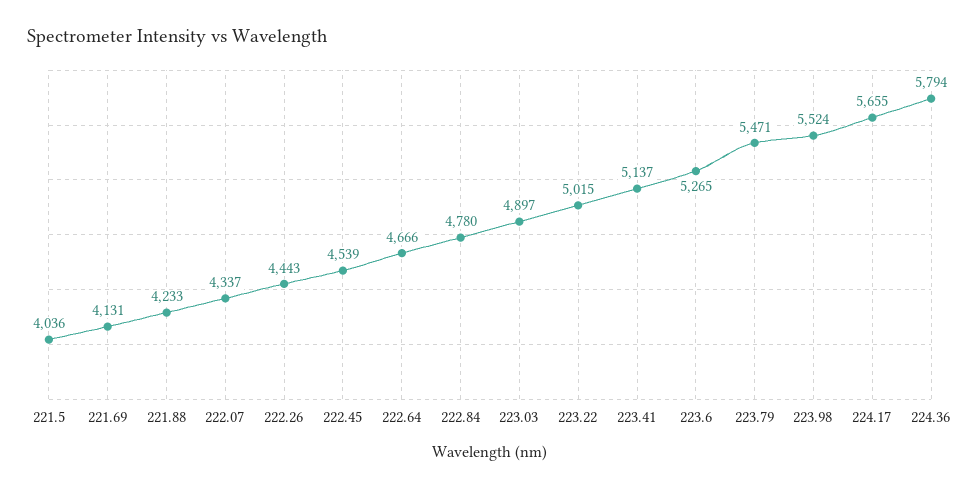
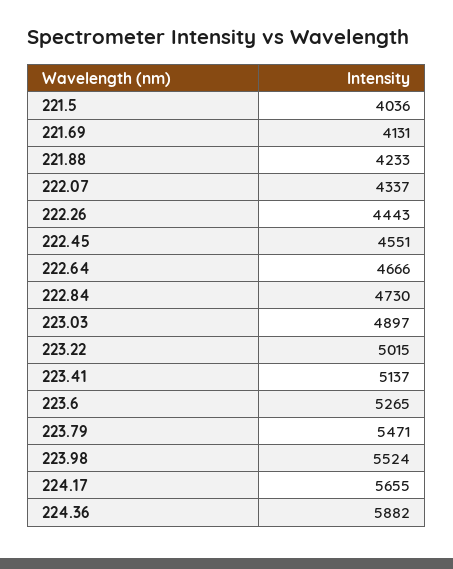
222.45: 4539 -> 4551
222.84: 4780 -> 4730
224.36: 5794 -> 5882

